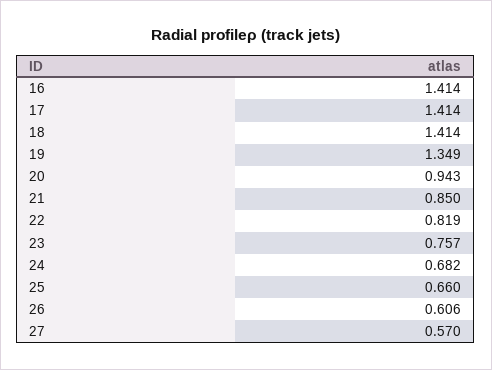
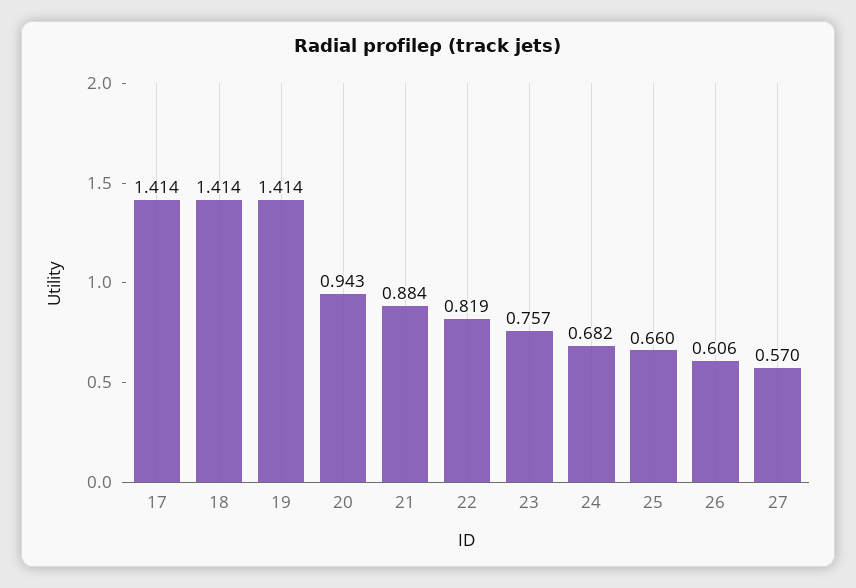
16: 1.414 -> none
19: 1.349 -> 1.414
21: 0.85 -> 0.884

